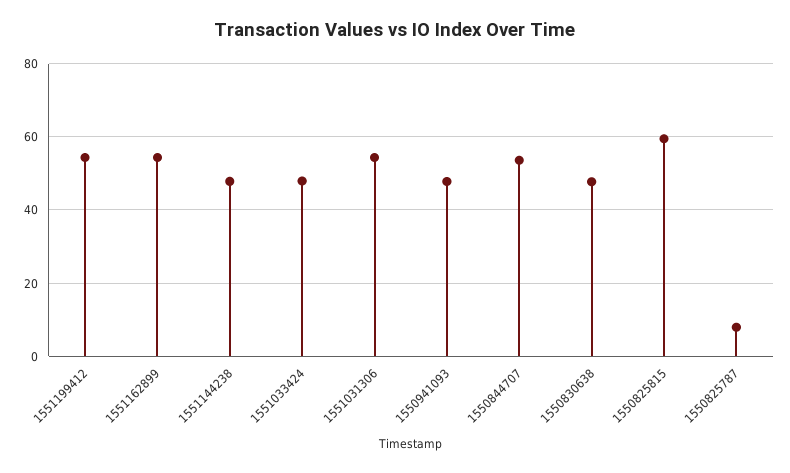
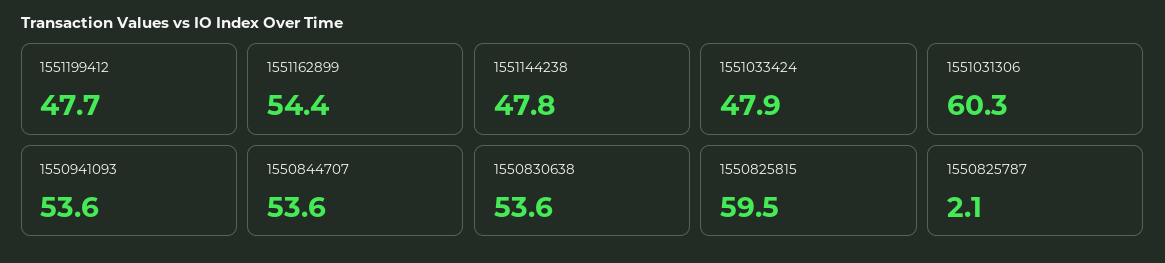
1551199412: 54 -> 47.7
1551031306: 54 -> 60.3
1550941093: 48 -> 53.6
1550830638: 48 -> 53.6
1550825787: 8 -> 2.1

